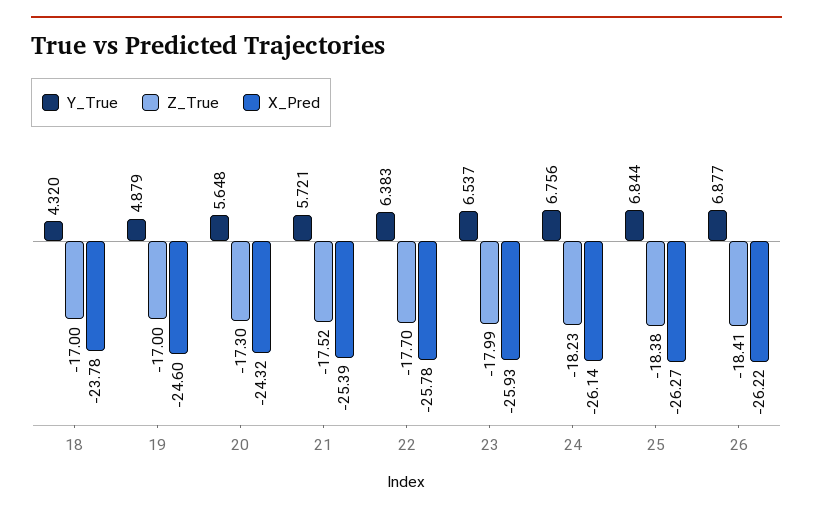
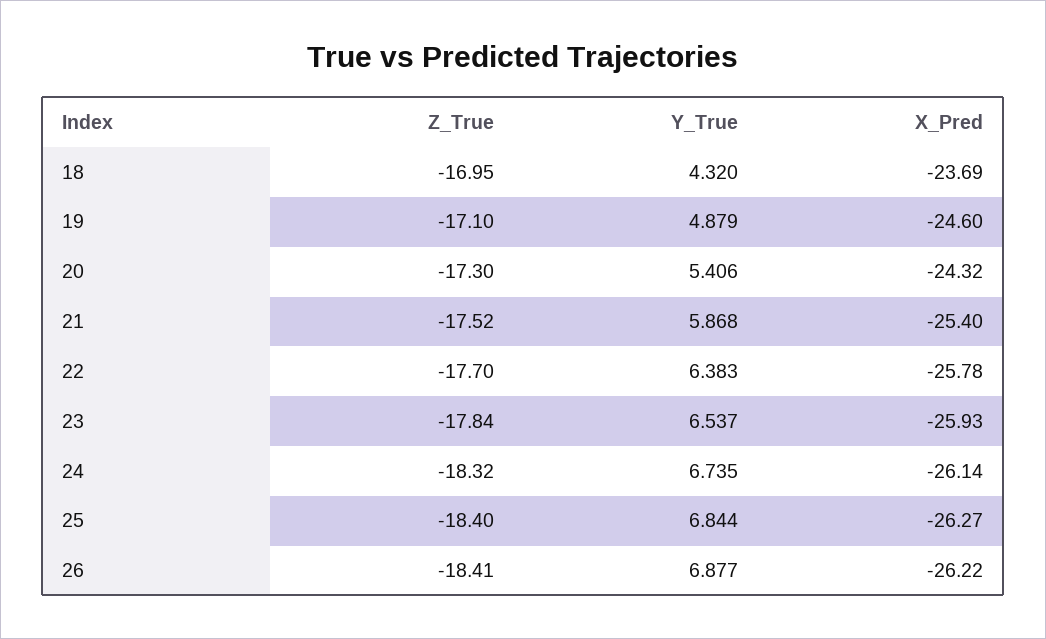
Z_True, 18: -17 -> -16.95
X_Pred, 18: -23.78 -> -23.69
Z_True, 19: -17 -> -17.1
Y_True, 20: 5.648 -> 5.406
Y_True, 21: 5.721 -> 5.868
X_Pred, 21: -25.39 -> -25.4
Z_True, 23: -17.99 -> -17.84
Y_True, 24: 6.756 -> 6.735
Z_True, 24: -18.23 -> -18.32
Z_True, 25: -18.38 -> -18.4

